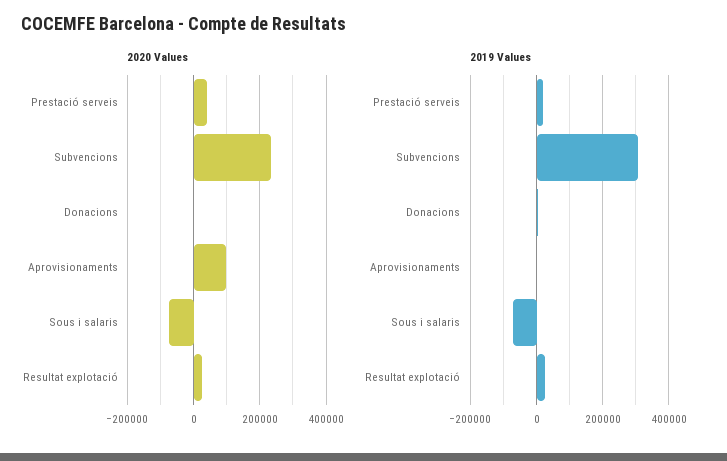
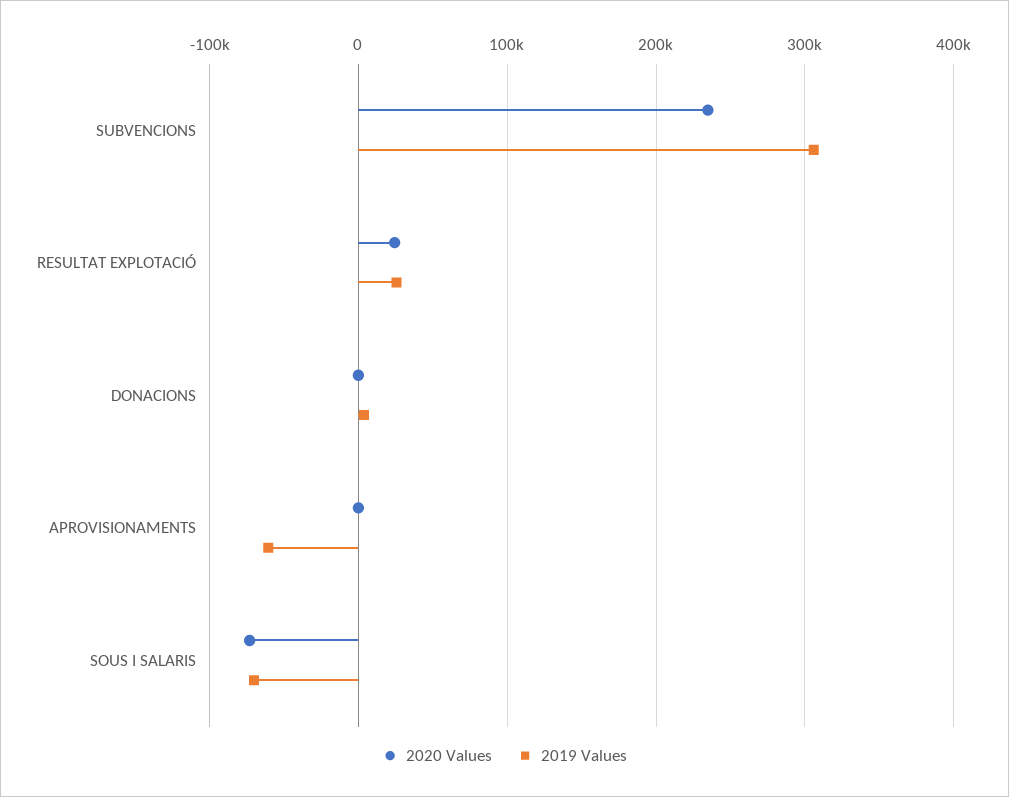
2020 Values, Prestació serveis: 40000 -> none
2020 Values, Aprovisionaments: 100000 -> 0
2019 Values, Prestació serveis: 20000 -> none
2019 Values, Aprovisionaments: 0 -> -60000

